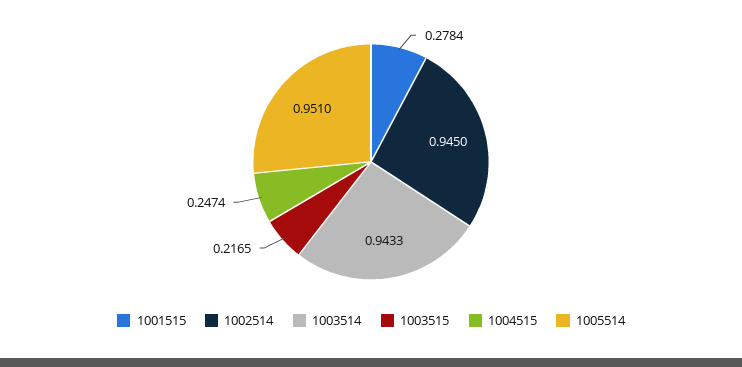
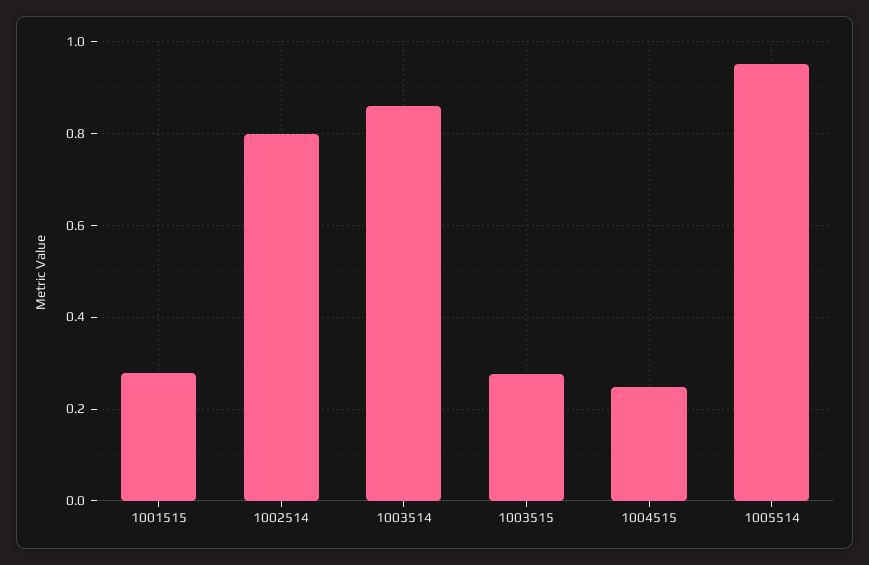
1002514: 0.945 -> 0.8
1003514: 0.9433 -> 0.86
1003515: 0.2165 -> 0.28

